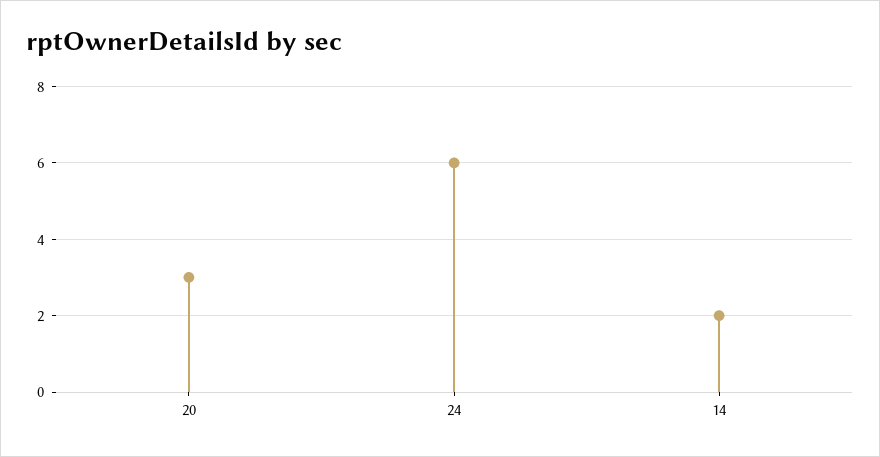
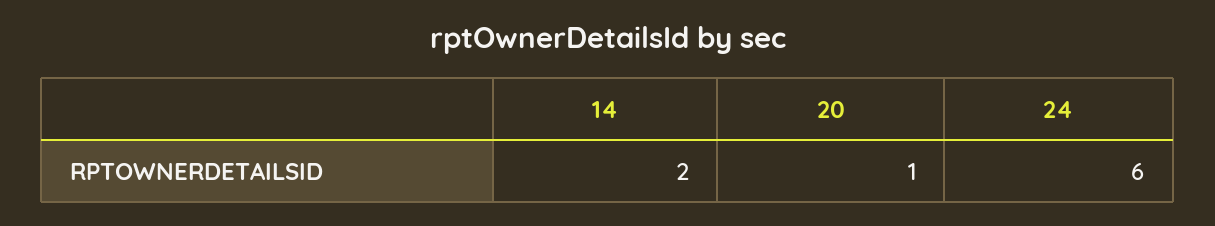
20: 3 -> 1

